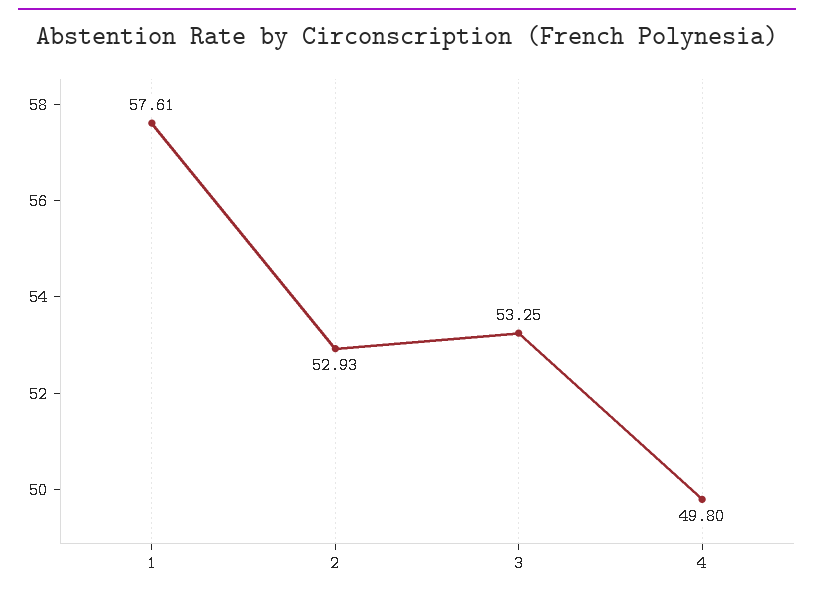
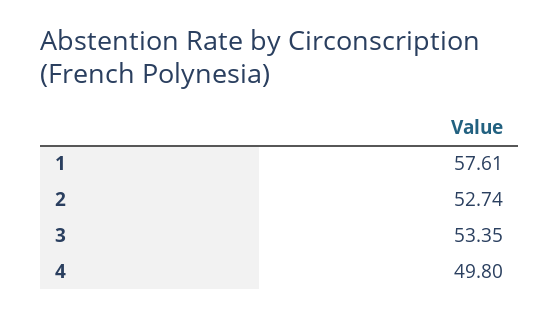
2: 52.93 -> 52.74
3: 53.25 -> 53.35

